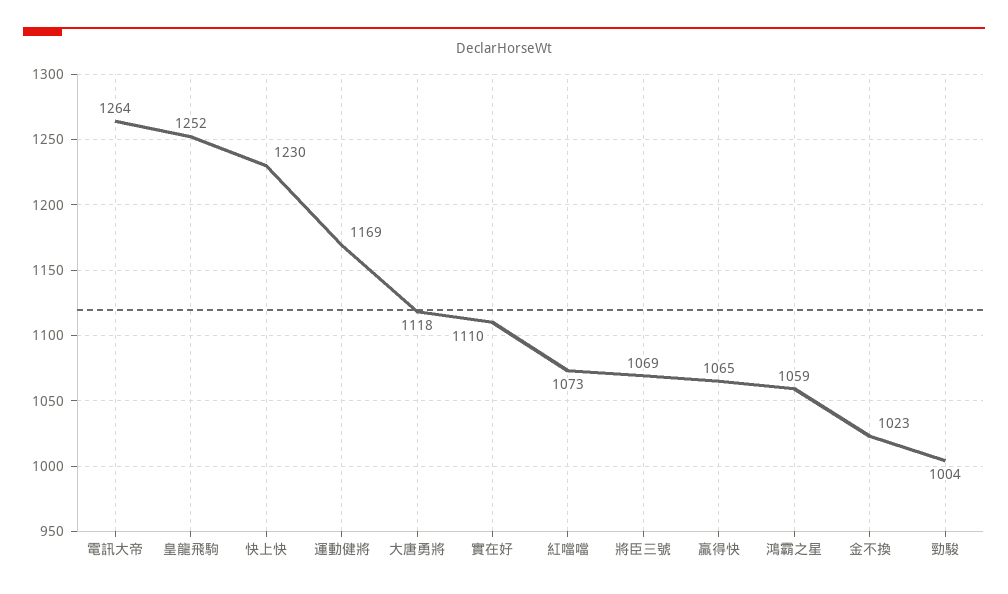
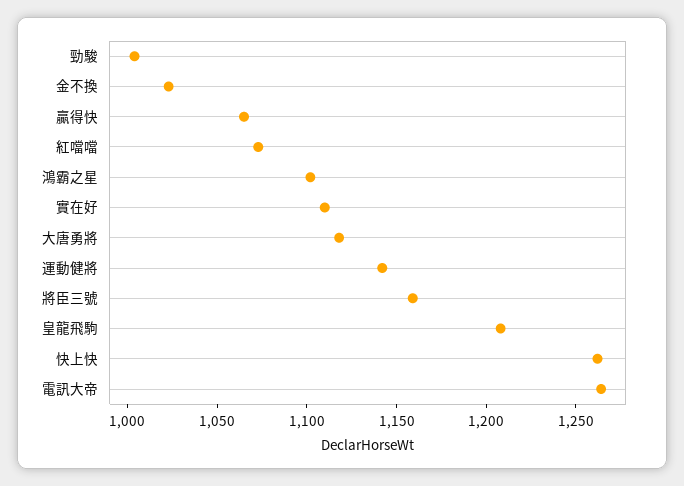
皇龍飛駒: 1252 -> 1210
快上快: 1230 -> 1260
運動健將: 1169 -> 1140
將臣三號: 1069 -> 1160
鴻霸之星: 1059 -> 1100

